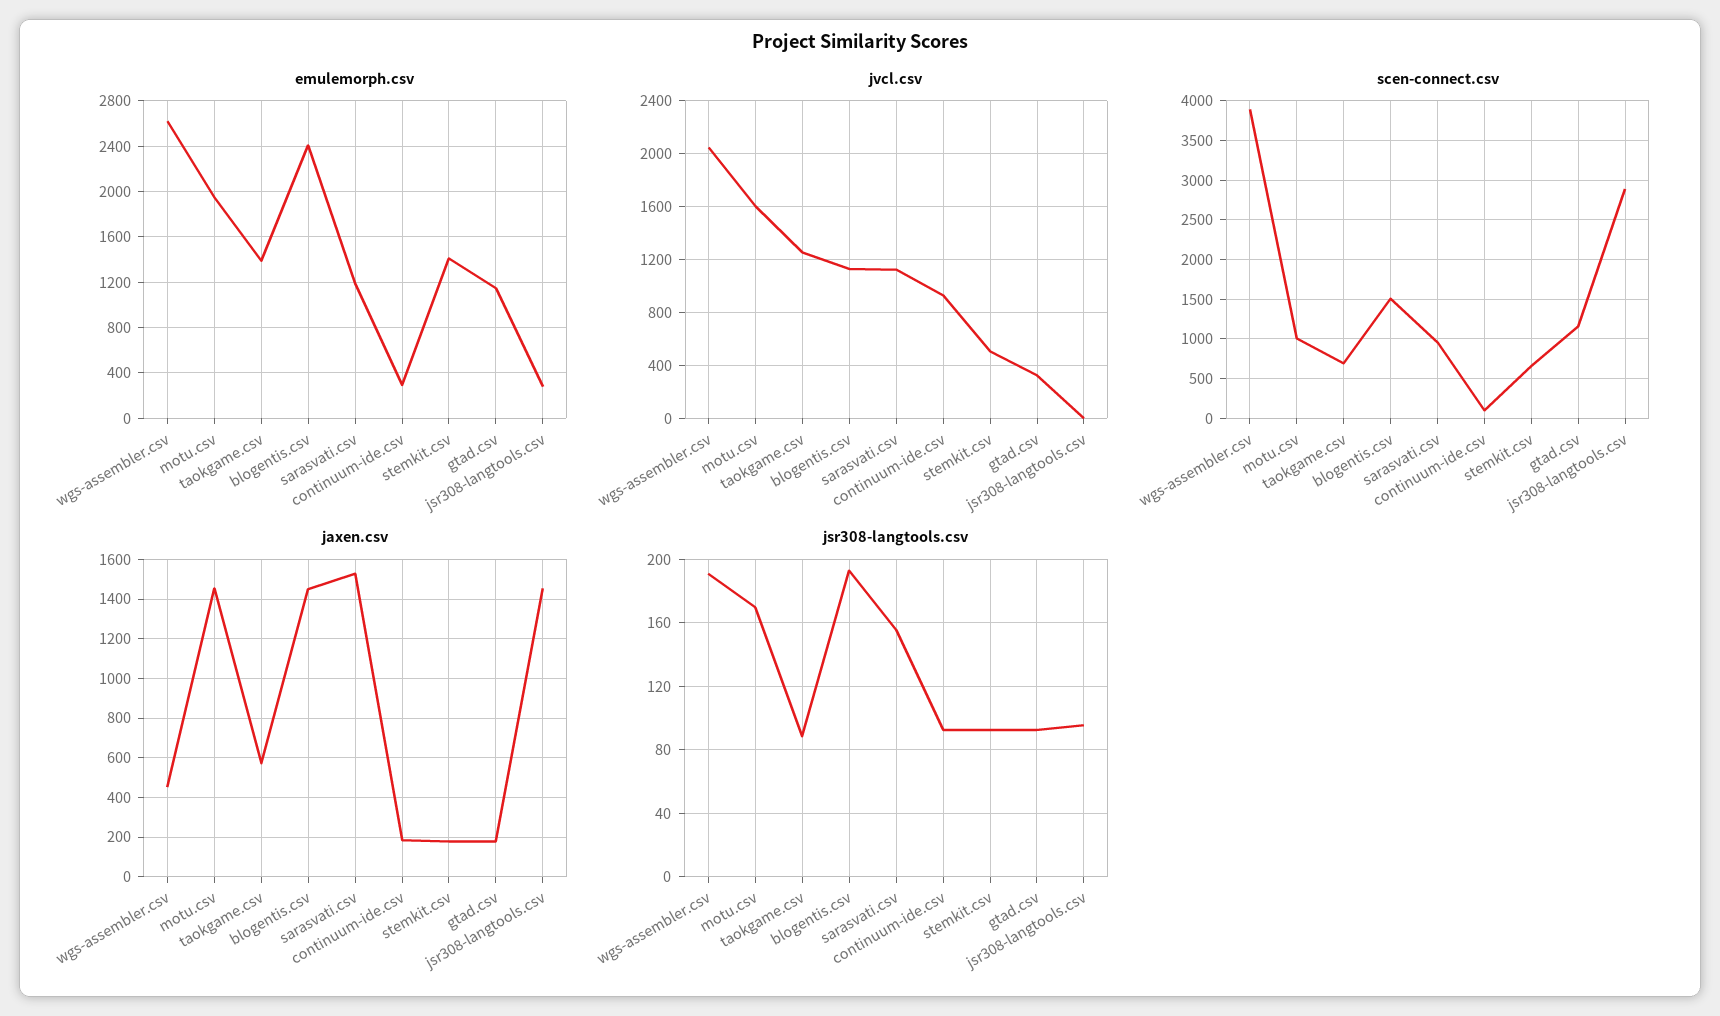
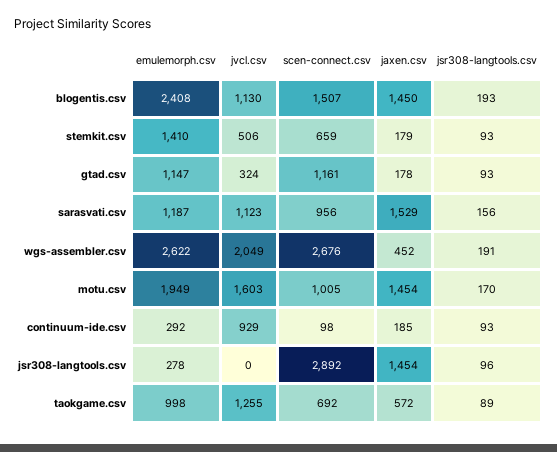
emulemorph.csv, taokgame.csv: 1400 -> 998
scen-connect.csv, wgs-assembler.csv: 3900 -> 2676

